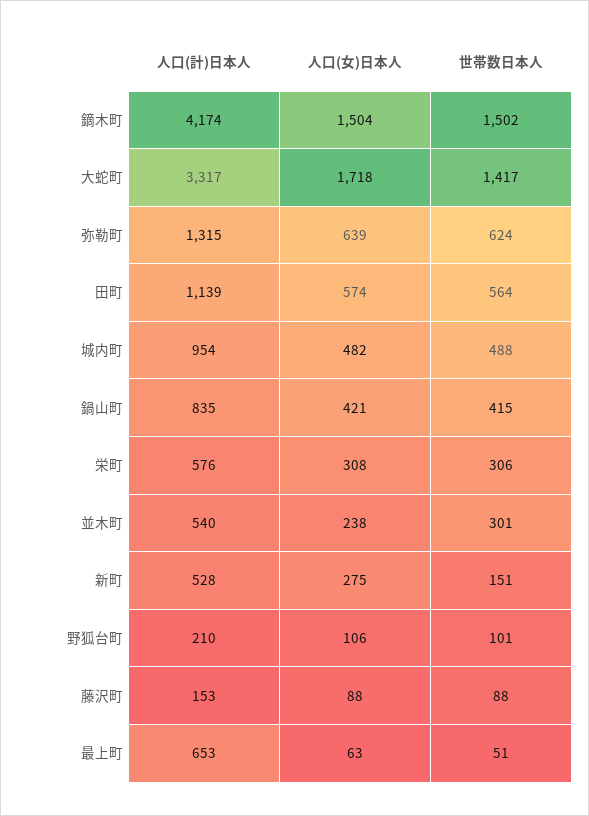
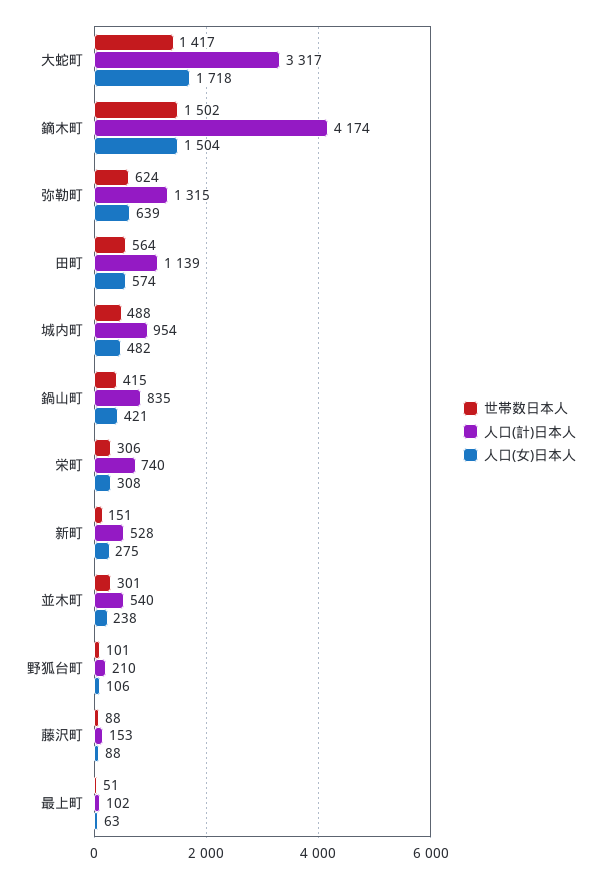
人口(計)日本人, 栄町: 576 -> 740
人口(計)日本人, 最上町: 653 -> 102

